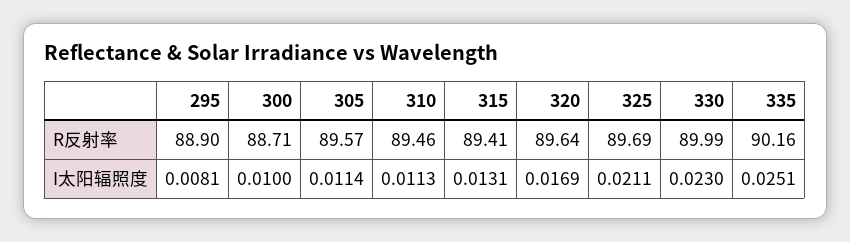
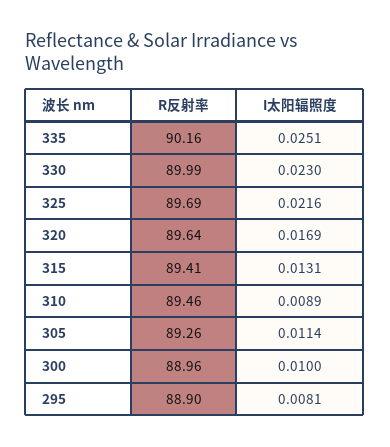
300, R反射率: 88.71 -> 88.96
305, R反射率: 89.57 -> 89.26
310, I太阳辐照度: 0.0113 -> 0.0089
325, I太阳辐照度: 0.0211 -> 0.0216

